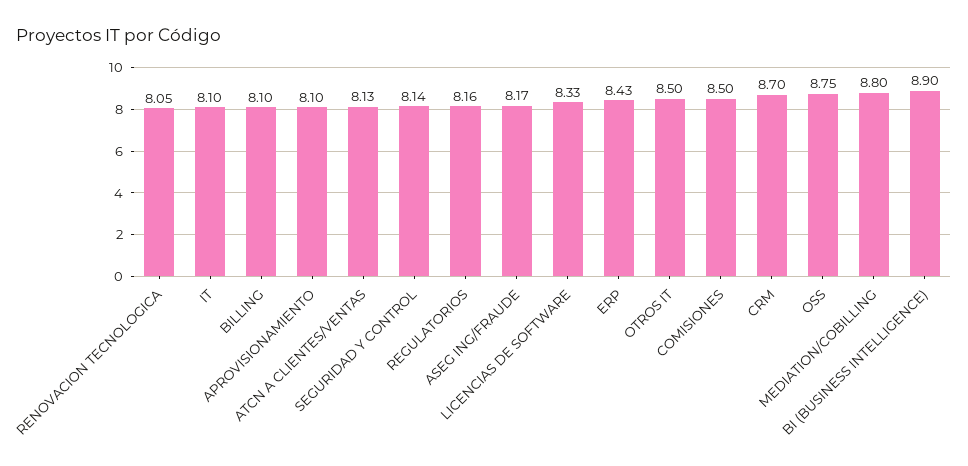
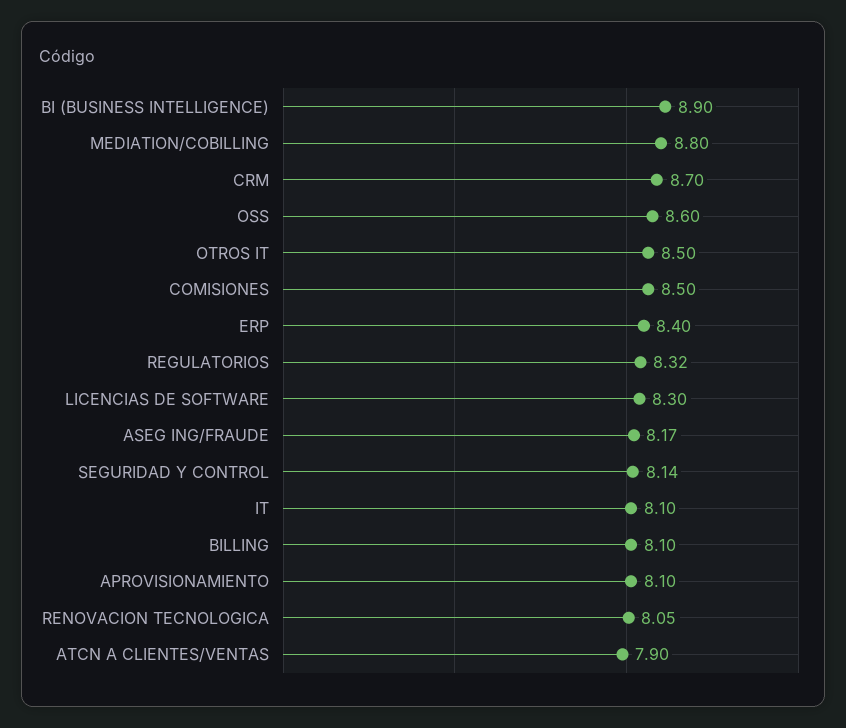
ATCN A CLIENTES/VENTAS: 8.13 -> 7.9
REGULATORIOS: 8.16 -> 8.32
LICENCIAS DE SOFTWARE: 8.33 -> 8.3
ERP: 8.43 -> 8.4
OSS: 8.75 -> 8.6

